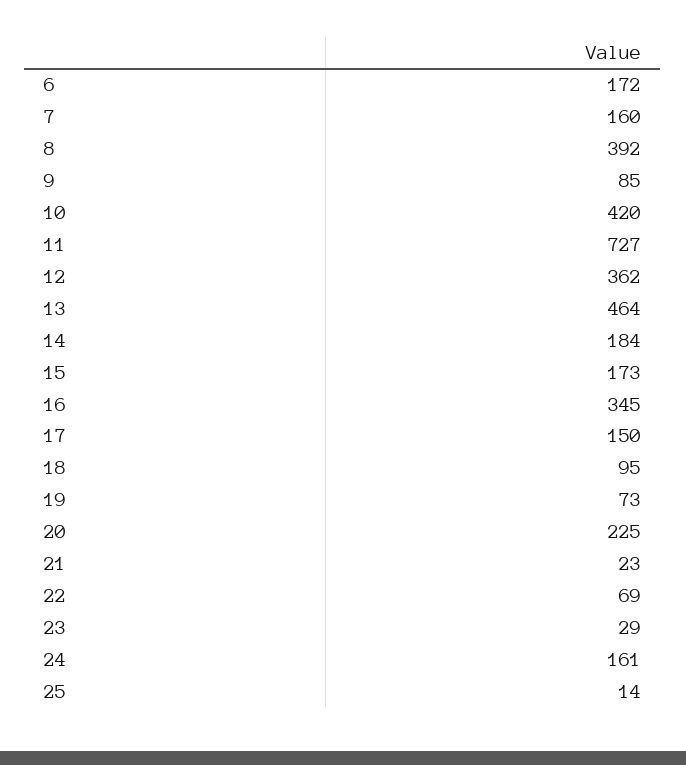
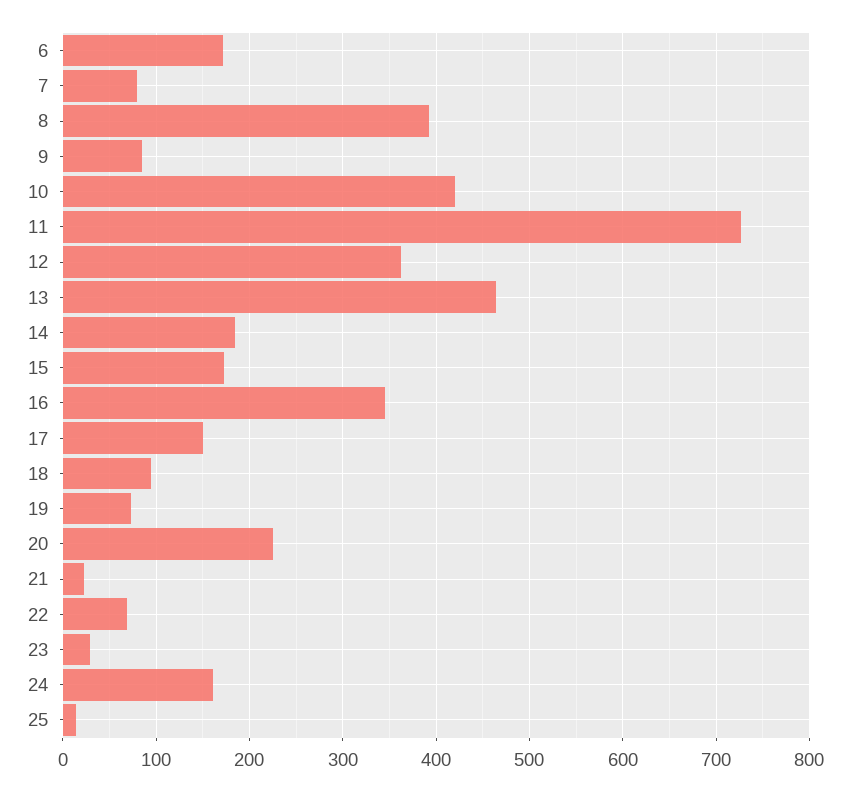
7: 160 -> 80

